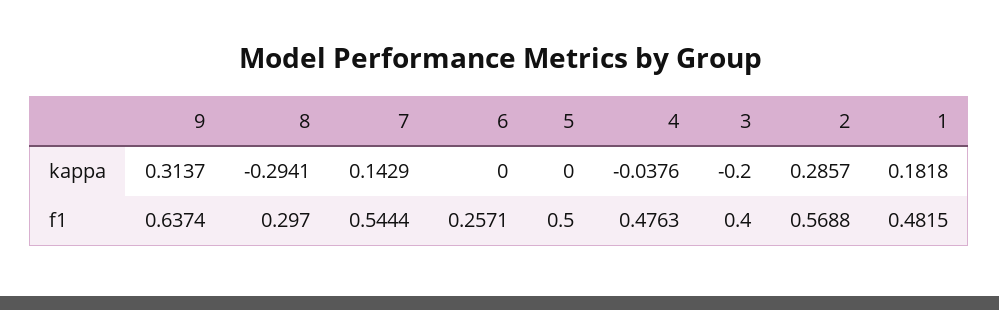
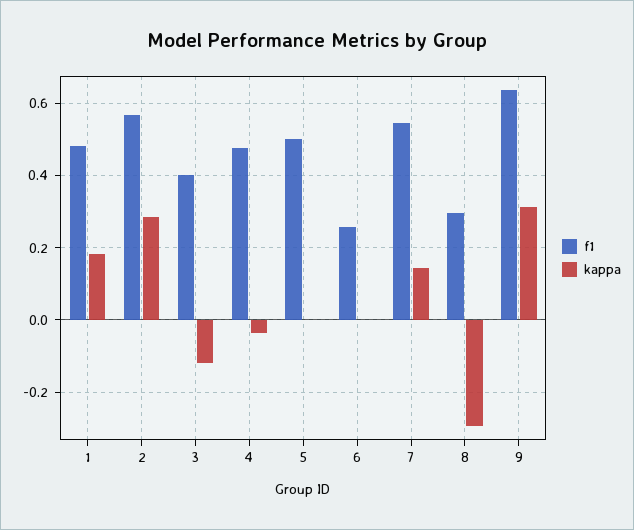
kappa, 3: -0.2 -> -0.12

